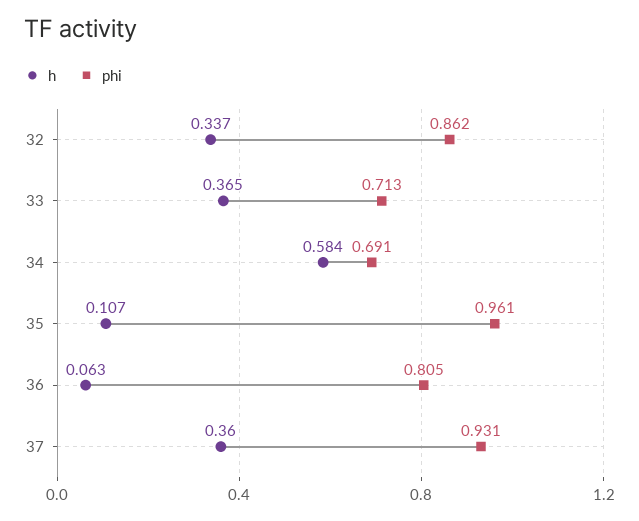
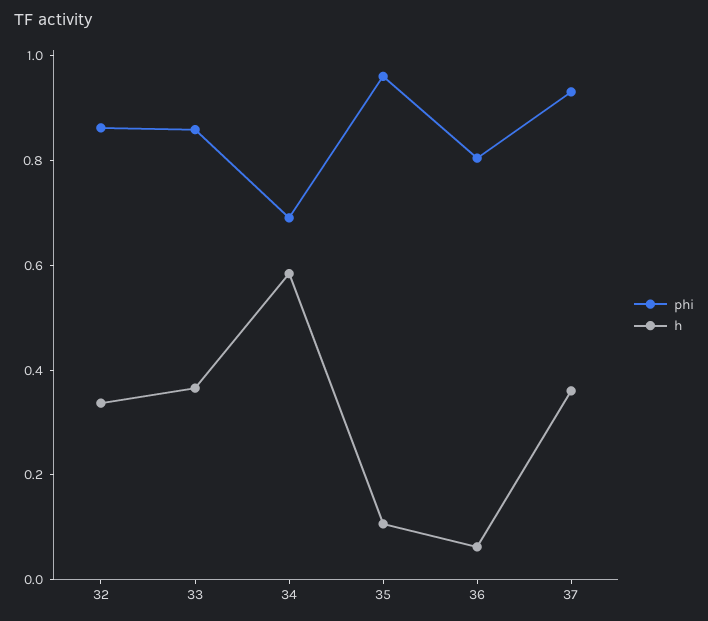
phi, 33: 0.713 -> 0.85

